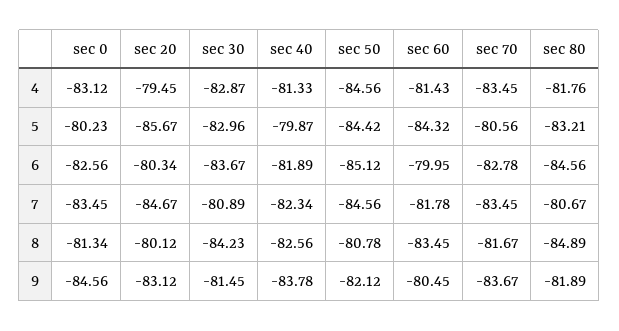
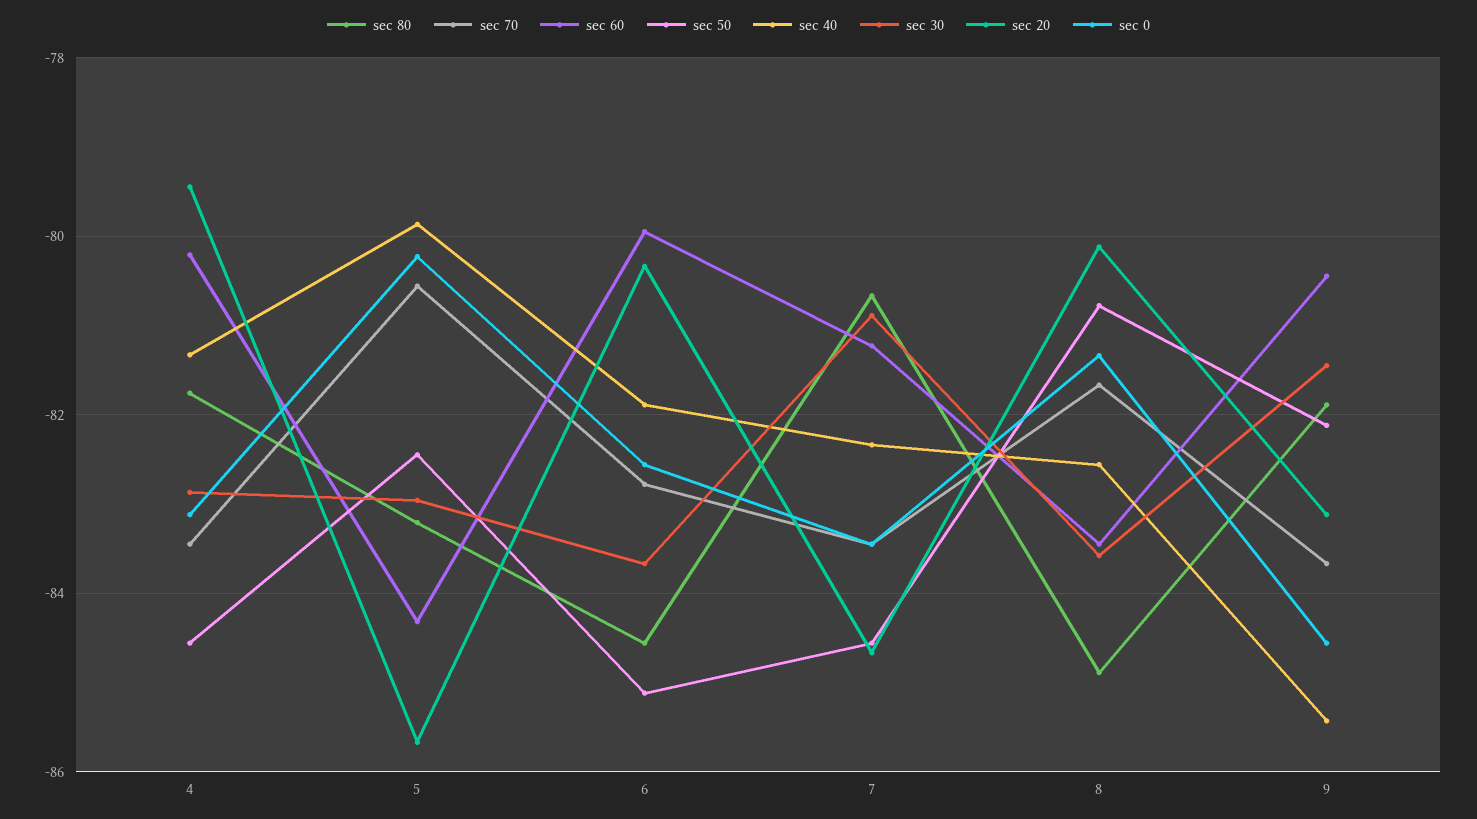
sec 60, 4: -81.43 -> -80.2
sec 50, 5: -84.42 -> -82.4
sec 60, 7: -81.78 -> -81.2
sec 30, 8: -84.23 -> -83.6
sec 40, 9: -83.78 -> -85.4

